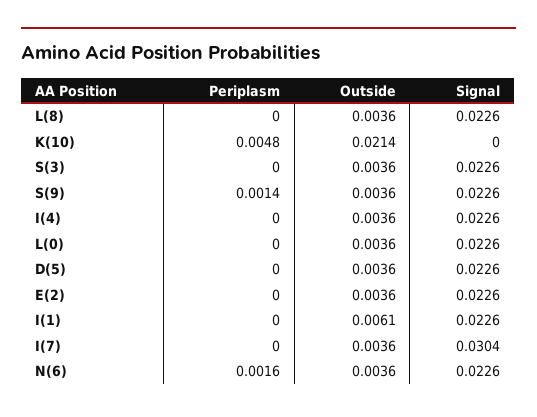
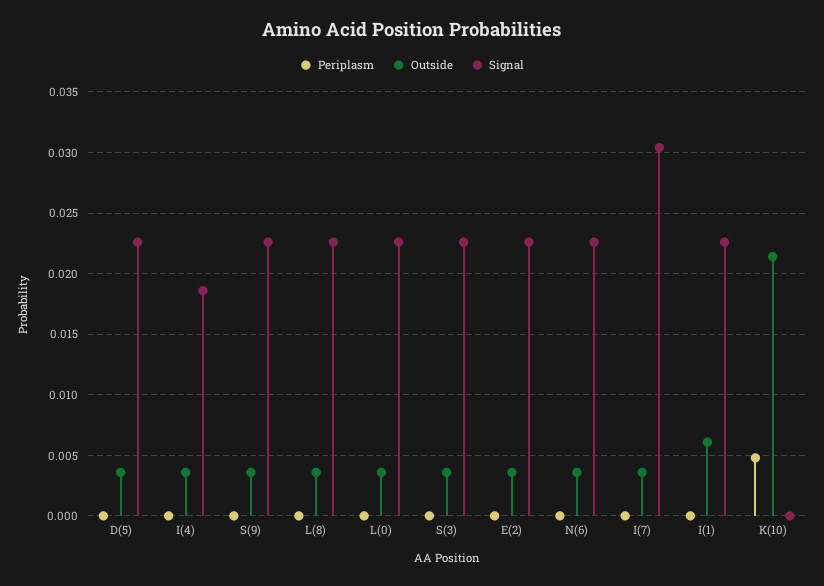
Periplasm, S(9): 0.0014 -> 0
Signal, I(4): 0.0226 -> 0.0185
Periplasm, N(6): 0.0016 -> 0

